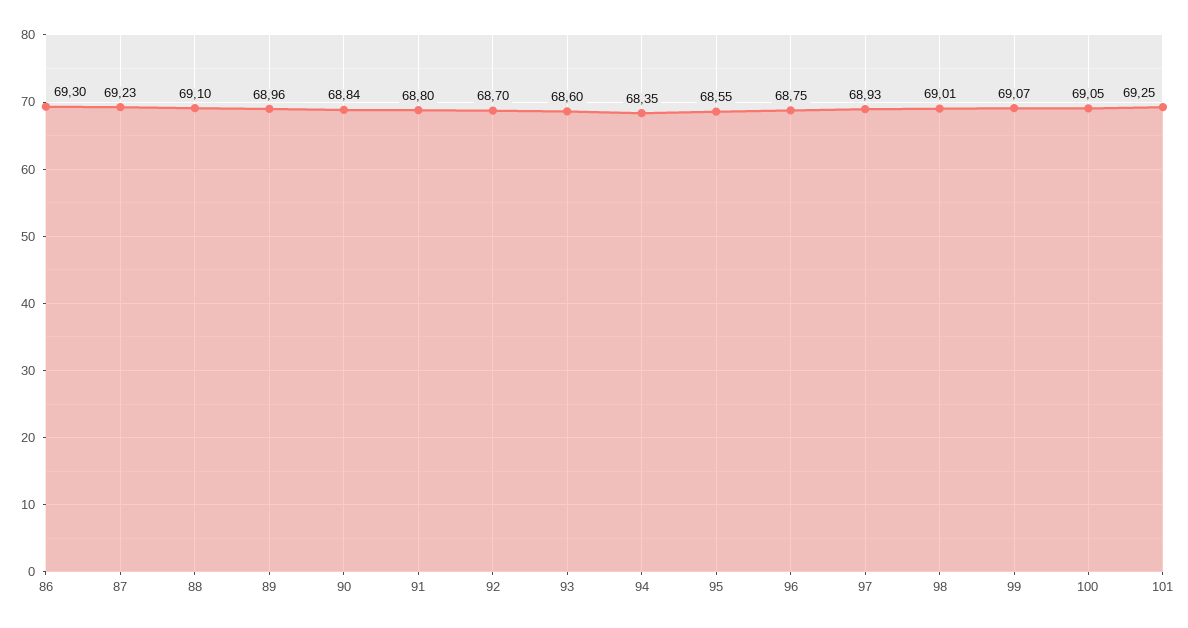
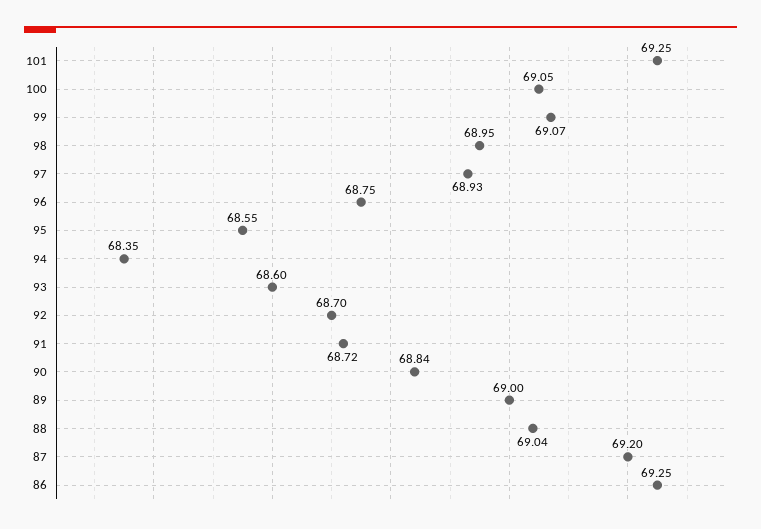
86: 69.3 -> 69.25
87: 69.23 -> 69.2
88: 69.1 -> 69.04
89: 68.96 -> 69
91: 68.8 -> 68.72
98: 69.01 -> 68.95

